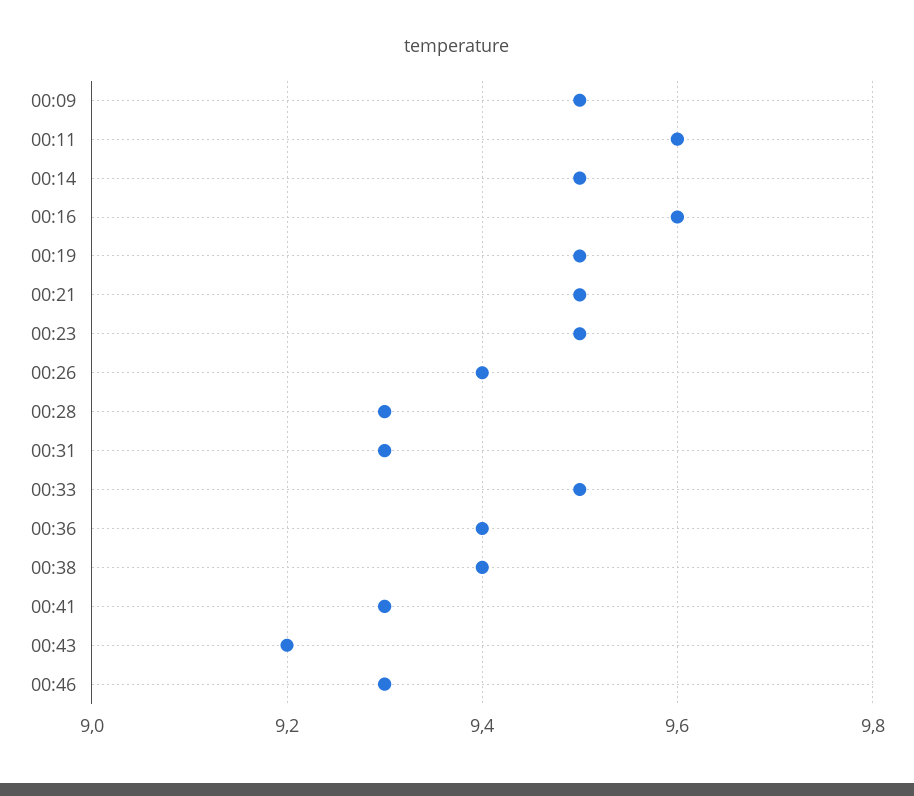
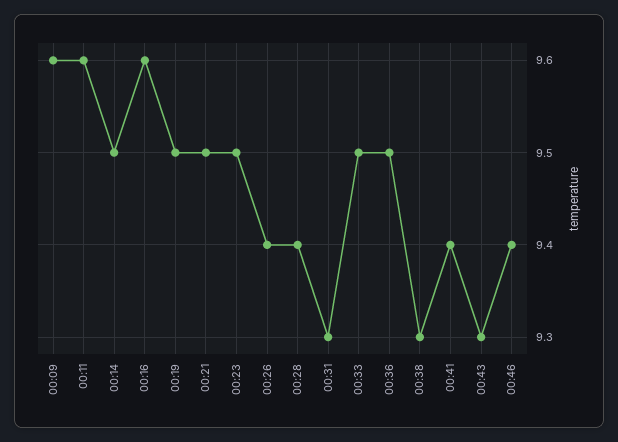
00:09: 9.5 -> 9.6
00:28: 9.3 -> 9.4
00:36: 9.4 -> 9.5
00:38: 9.4 -> 9.3
00:41: 9.3 -> 9.4
00:43: 9.2 -> 9.3
00:46: 9.3 -> 9.4

